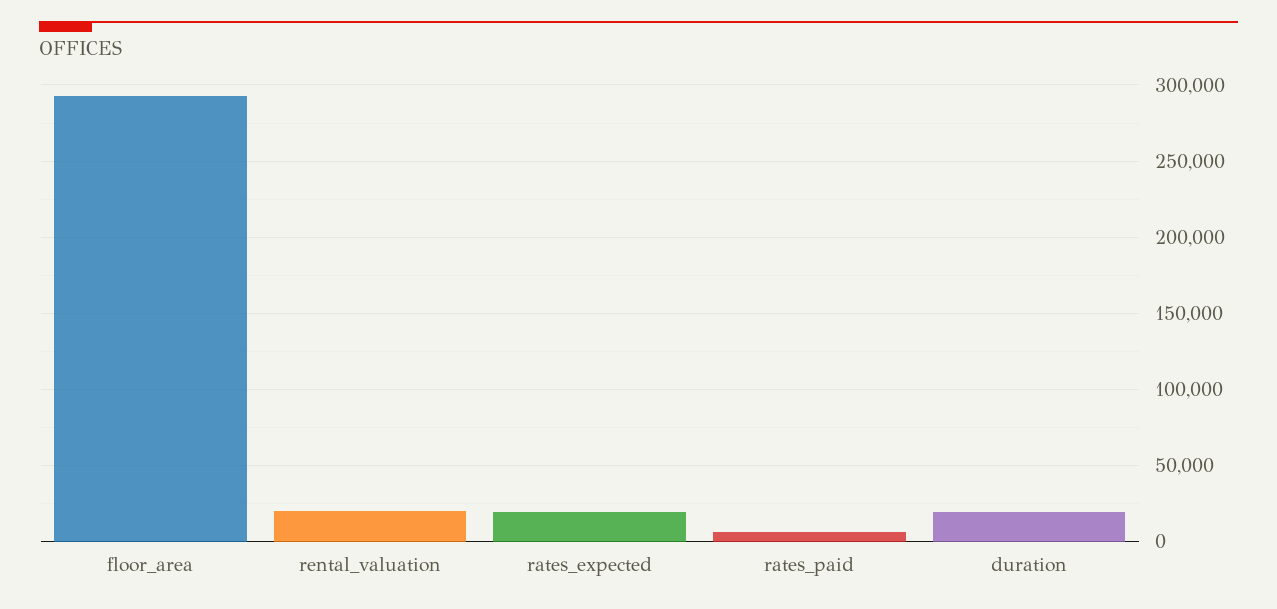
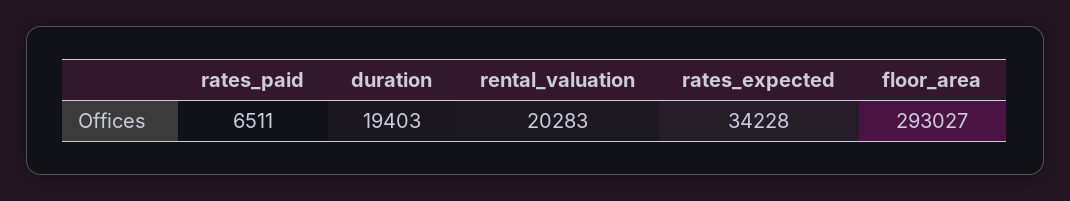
rates_expected: 20000 -> 34228

